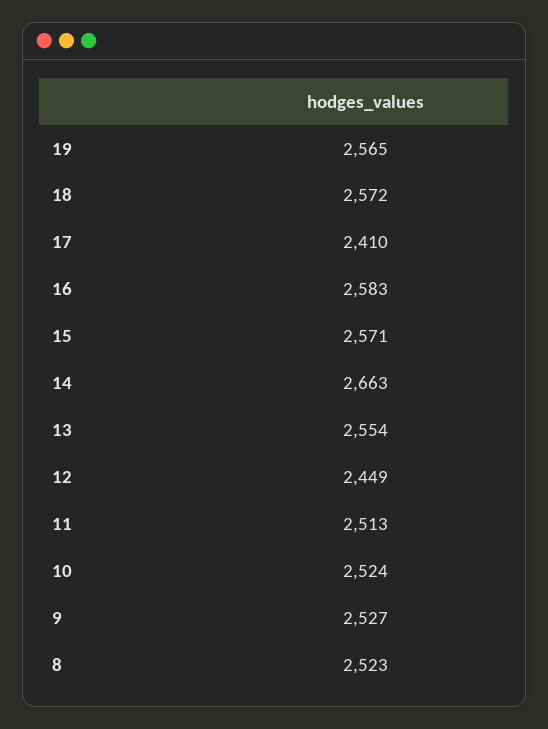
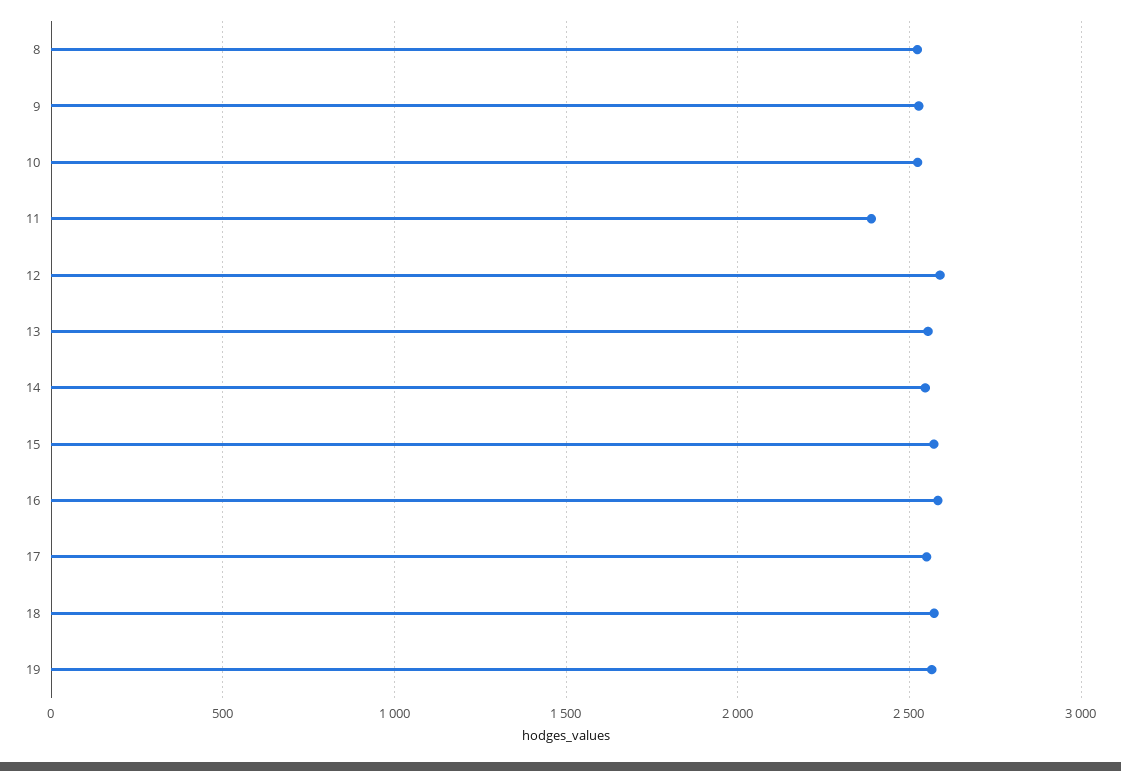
17: 2410 -> 2550
14: 2663 -> 2550
12: 2449 -> 2600
11: 2513 -> 2400

